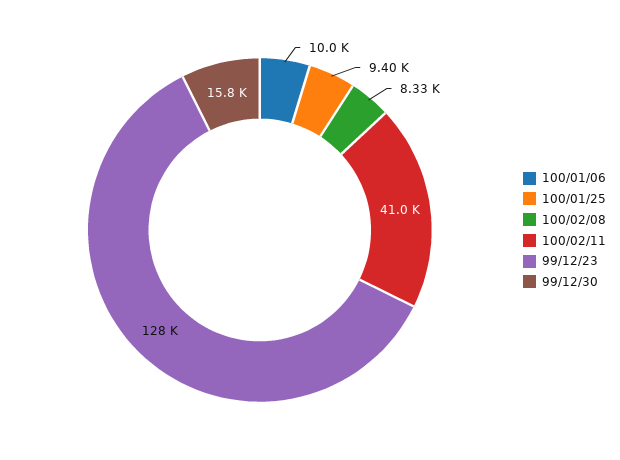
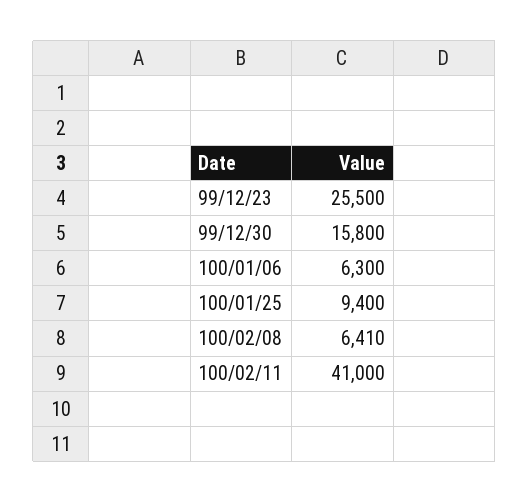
100/01/06: 10000 -> 6300
100/02/08: 8330 -> 6410
99/12/23: 128000 -> 25500

